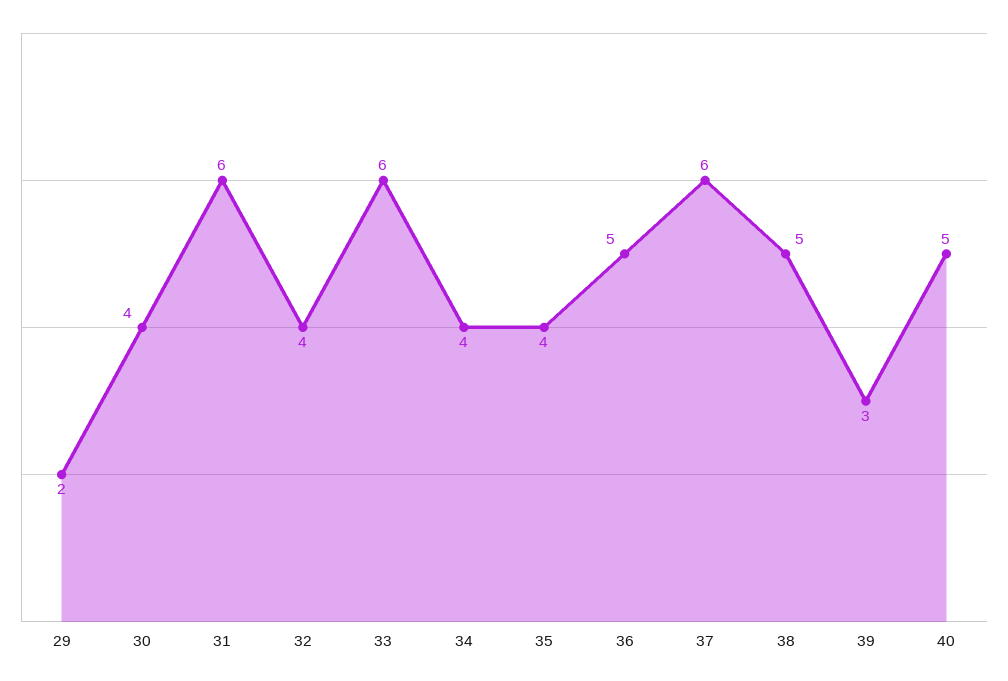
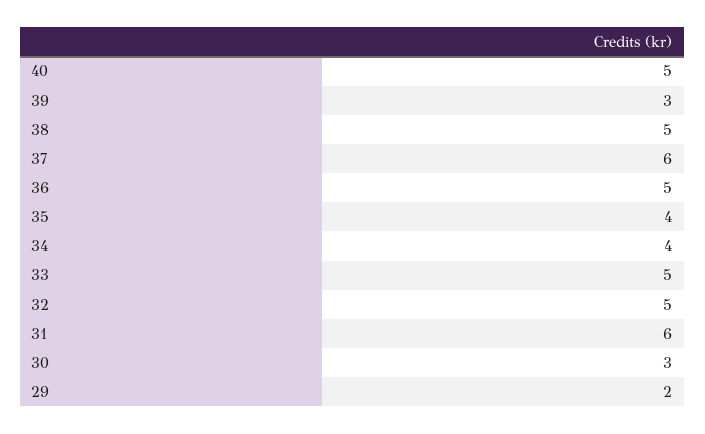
30: 4 -> 3
32: 4 -> 5
33: 6 -> 5

